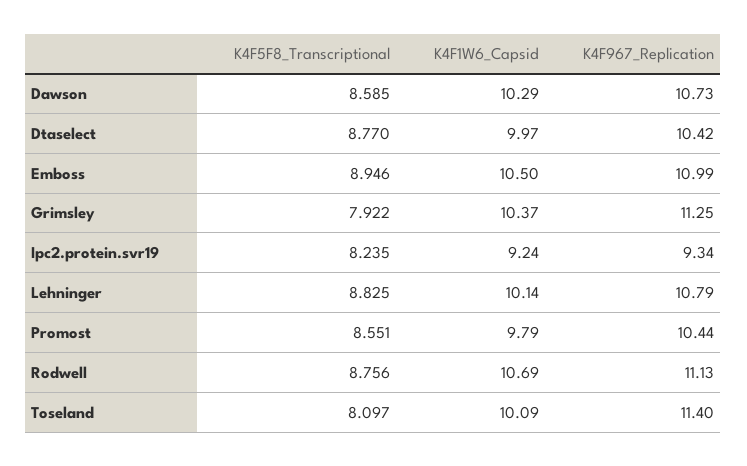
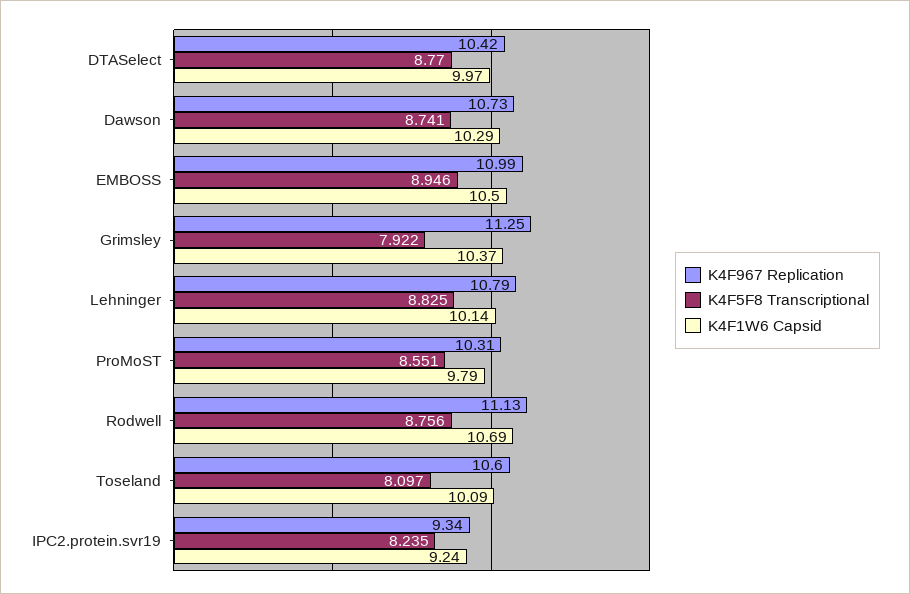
K4F5F8_Transcriptional, Dawson: 8.585 -> 8.741
K4F967_Replication, Promost: 10.44 -> 10.31
K4F967_Replication, Toseland: 11.4 -> 10.6

